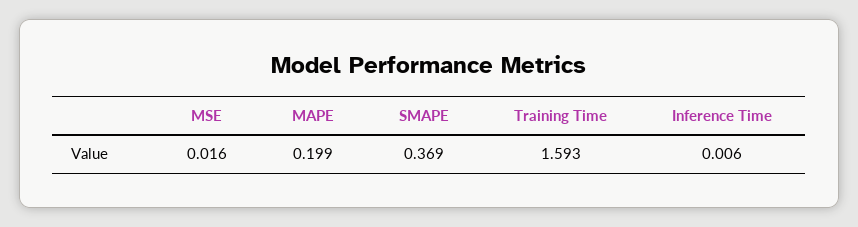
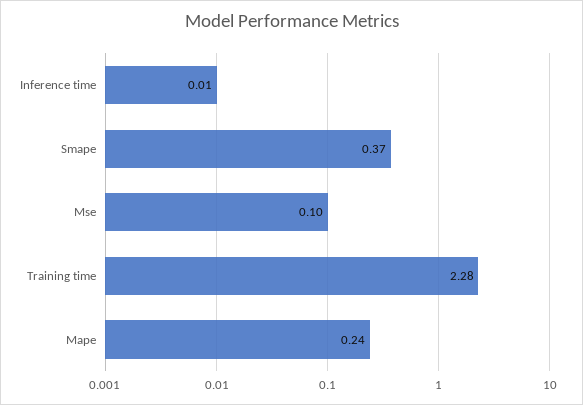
MSE: 0.016 -> 0.1
MAPE: 0.199 -> 0.24
Training Time: 1.593 -> 2.28

